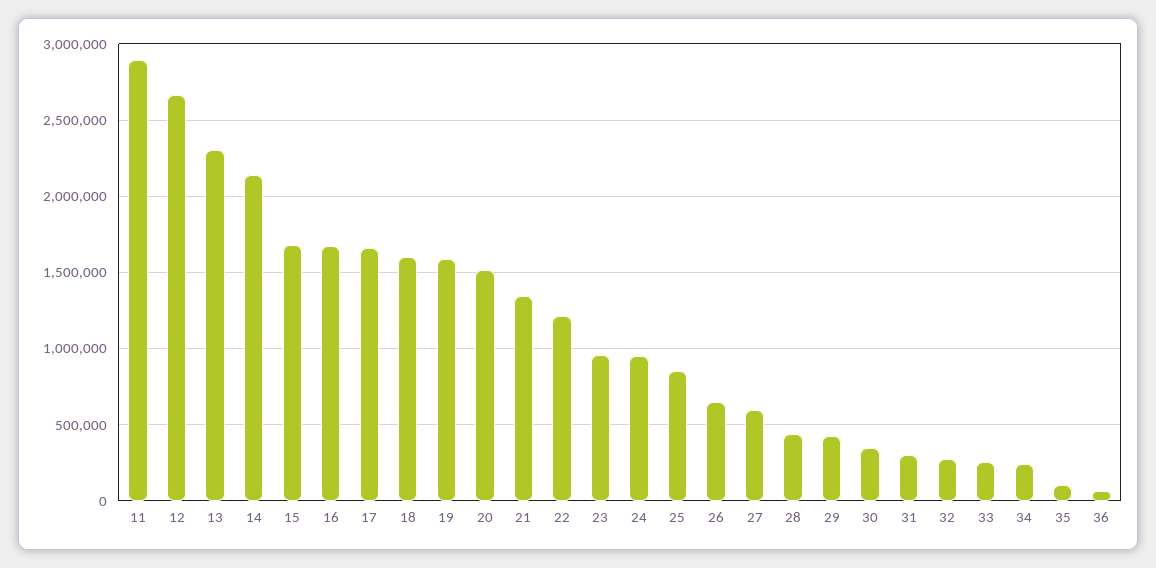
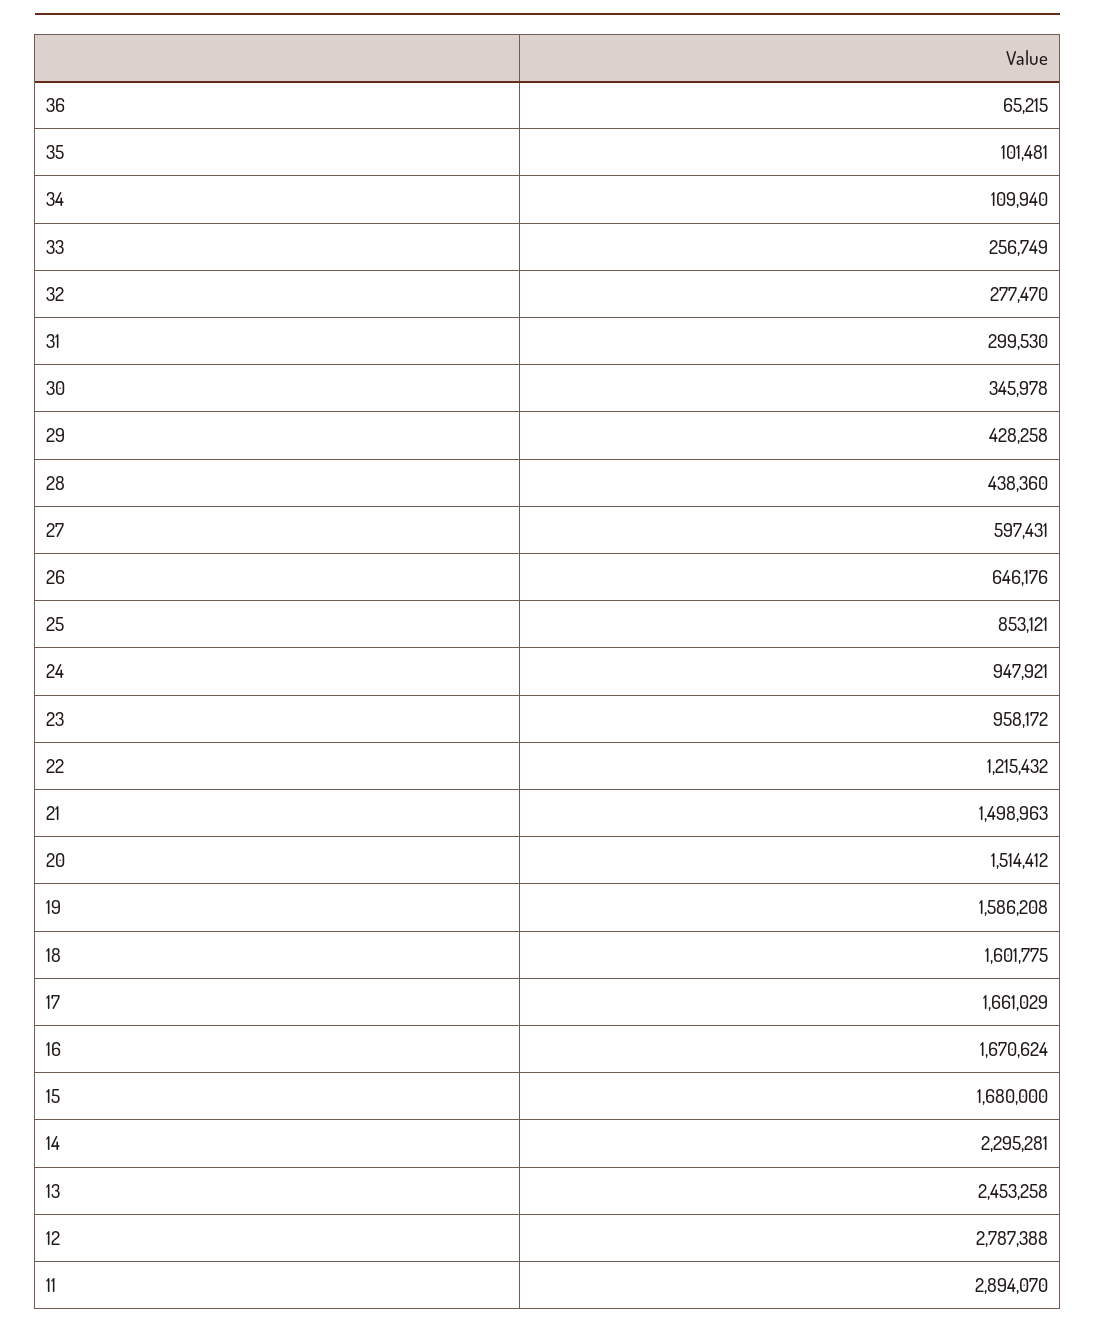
12: 2650000 -> 2787388
13: 2300000 -> 2453258
14: 2150000 -> 2295281
21: 1350000 -> 1498963
34: 250000 -> 109940

